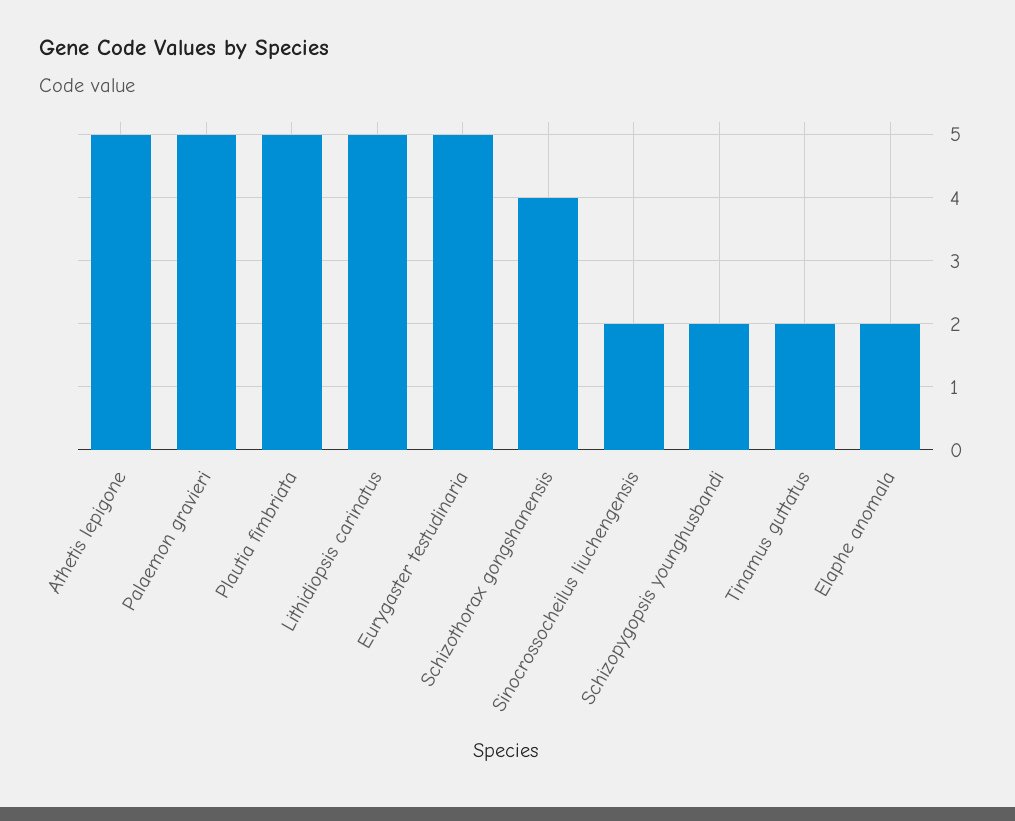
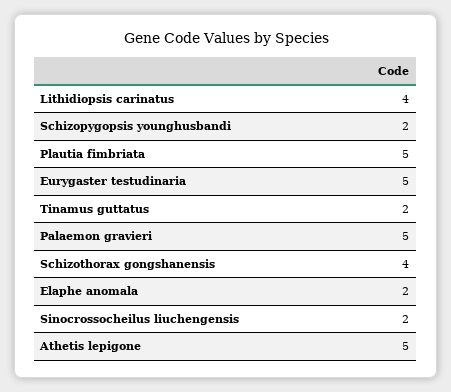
Lithidiopsis carinatus: 5 -> 4

